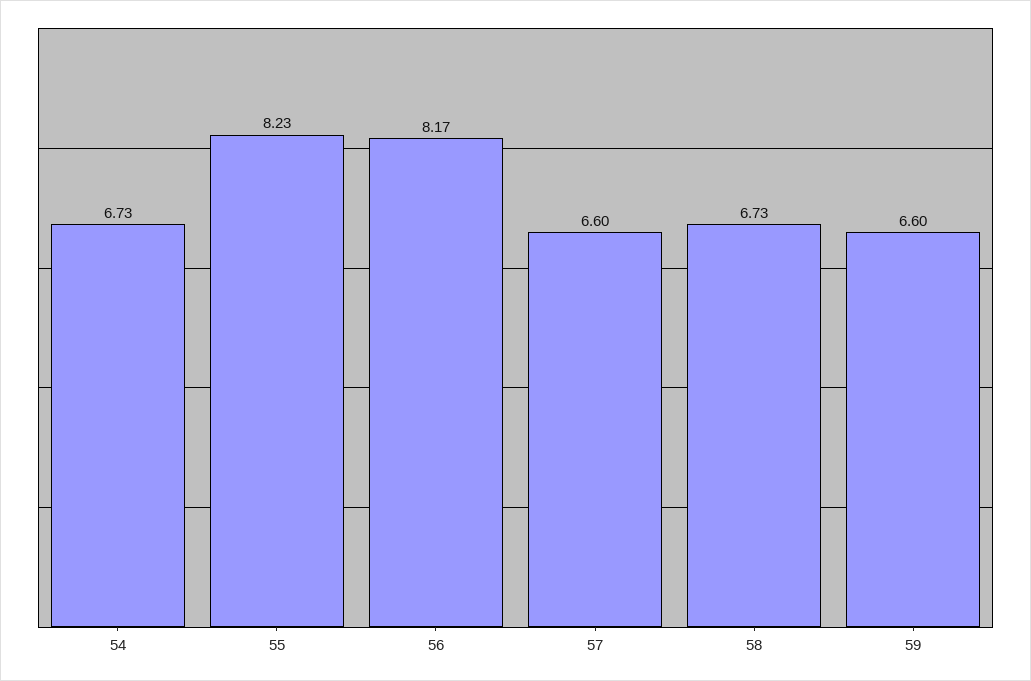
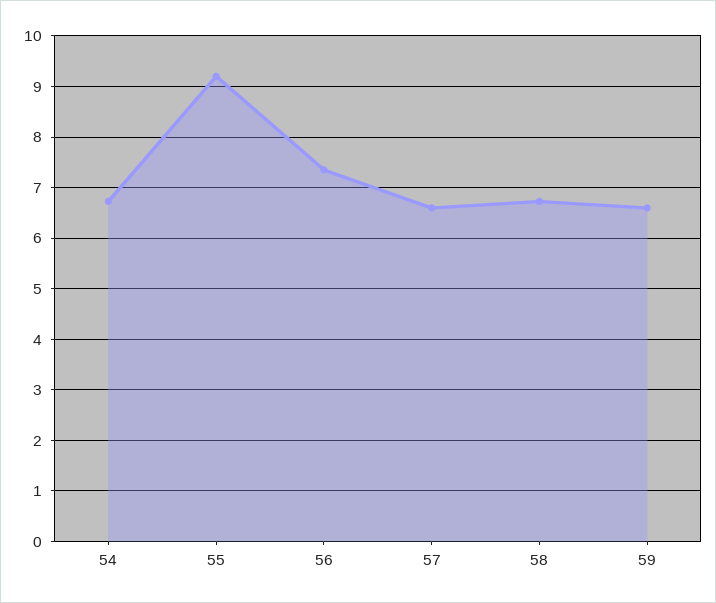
55: 8.23 -> 9.2
56: 8.17 -> 7.4

